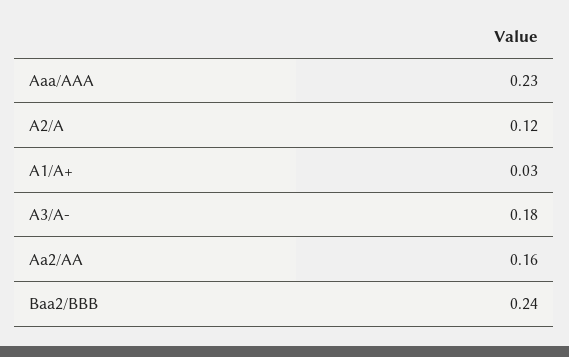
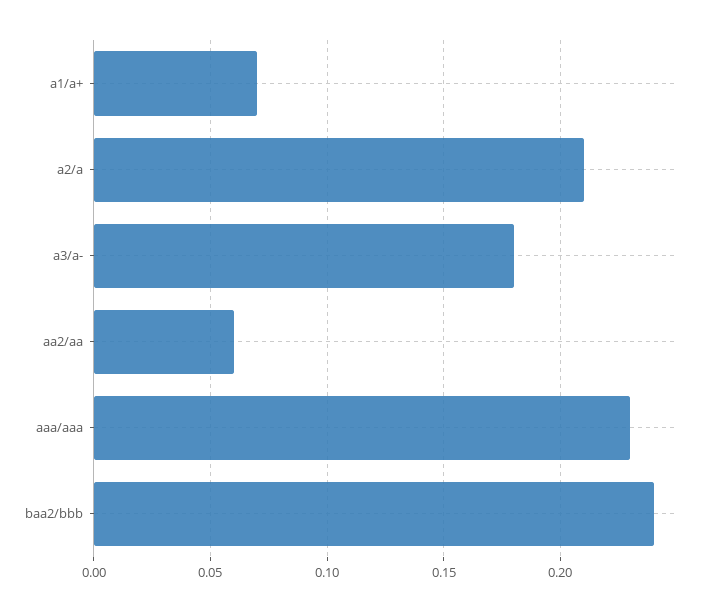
A2/A: 0.12 -> 0.21
A1/A+: 0.03 -> 0.07
Aa2/AA: 0.16 -> 0.06

